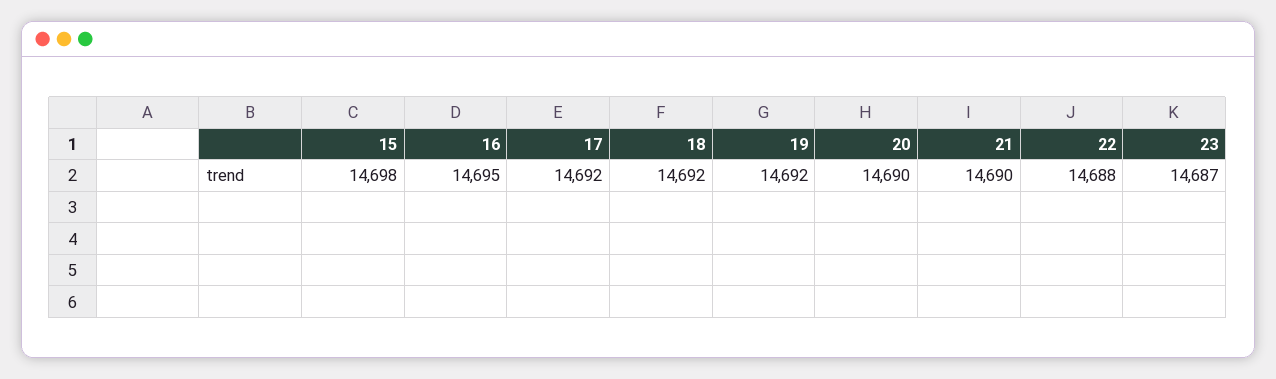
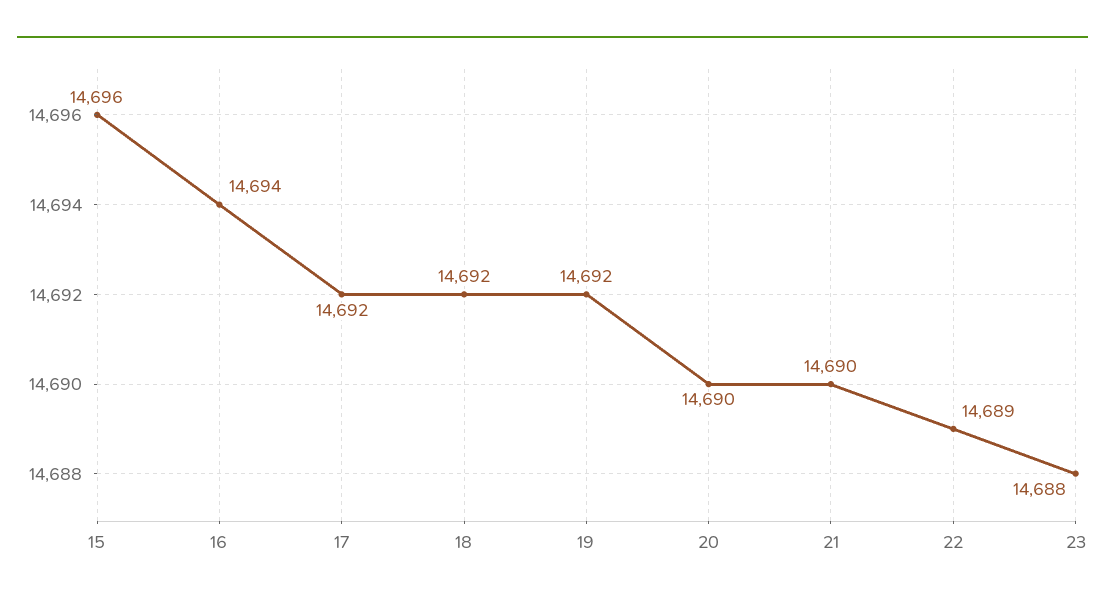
15: 14698 -> 14696
16: 14695 -> 14694
22: 14688 -> 14689
23: 14687 -> 14688

